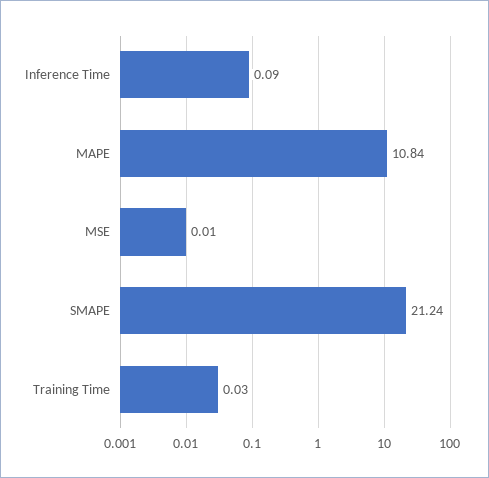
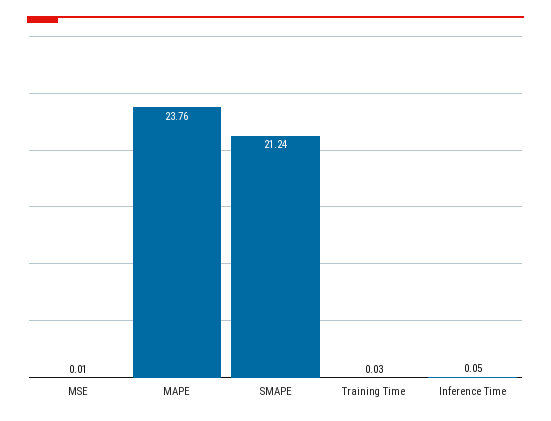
Inference Time: 0.09 -> 0.05
MAPE: 10.84 -> 23.76

